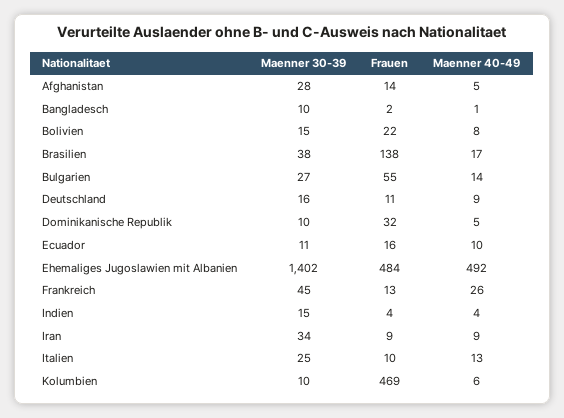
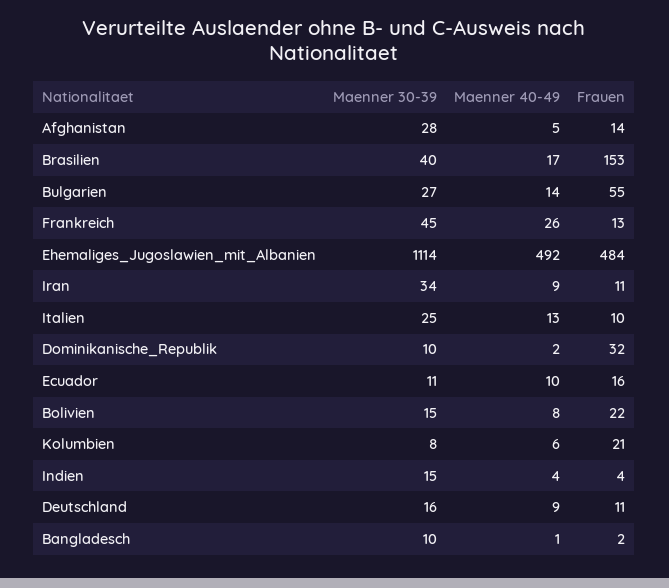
Maenner 30-39, Brasilien: 38 -> 40
Frauen, Brasilien: 138 -> 153
Maenner 40-49, Dominikanische Republik: 5 -> 2
Maenner 30-39, Ehemaliges Jugoslawien mit Albanien: 1402 -> 1114
Frauen, Iran: 9 -> 11
Maenner 30-39, Kolumbien: 10 -> 8
Frauen, Kolumbien: 469 -> 21

